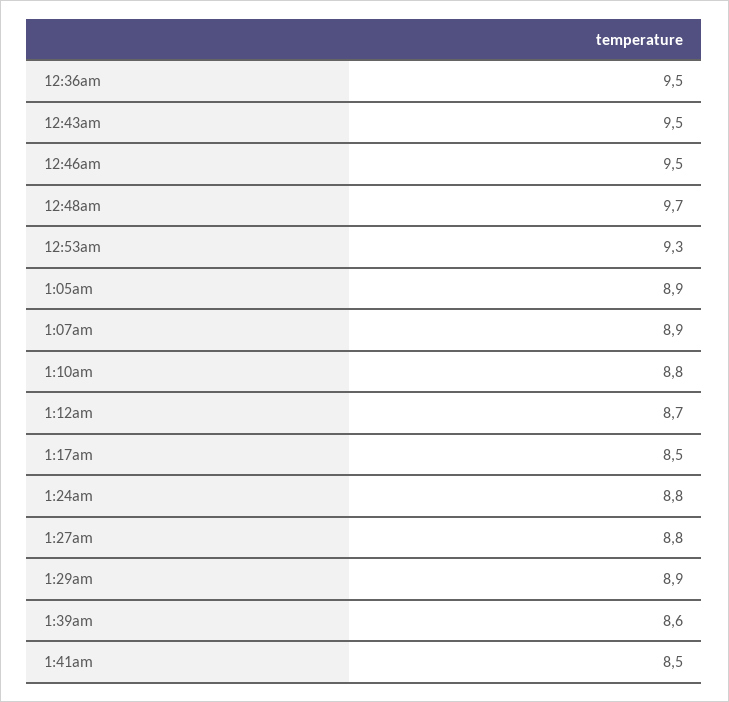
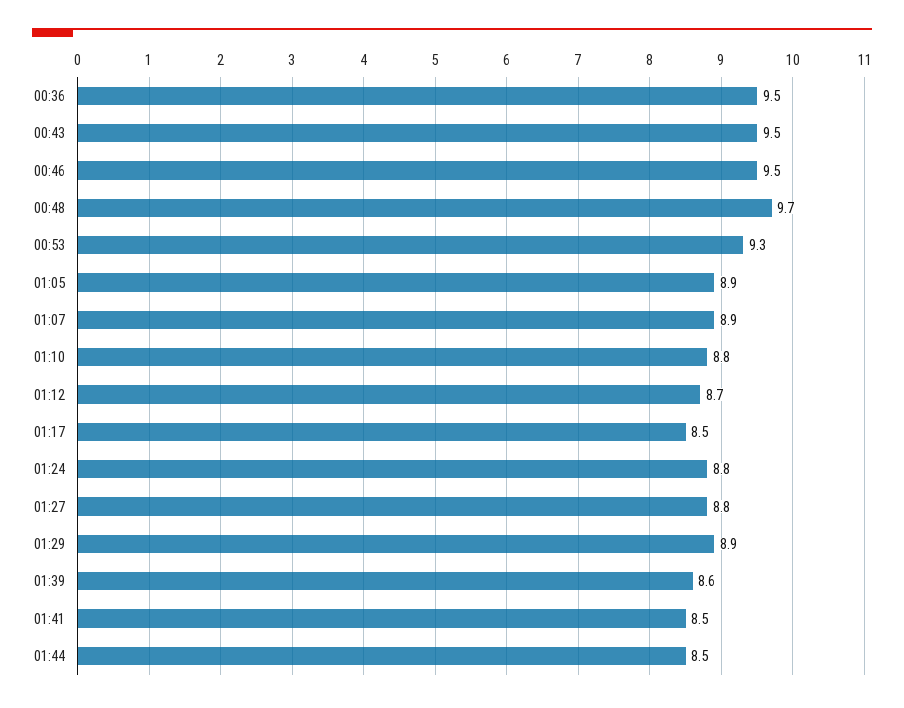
01:44: none -> 8.5

